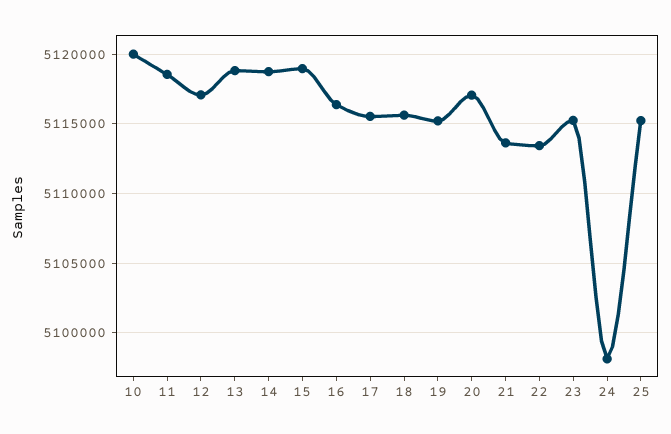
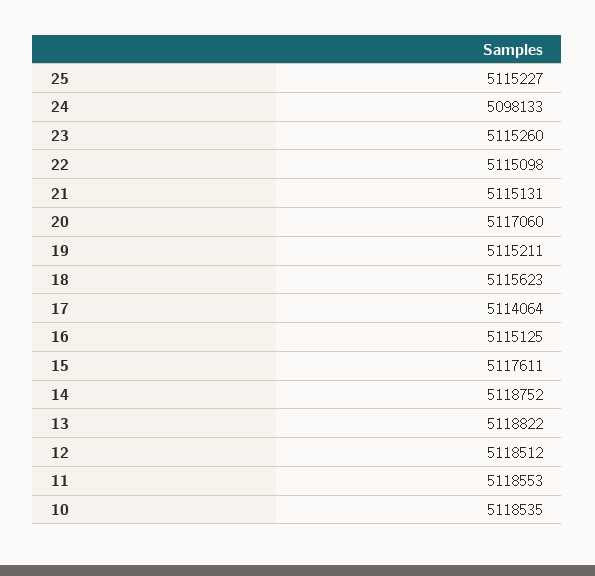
10: 5120000 -> 5118535
12: 5117000 -> 5118512
15: 5119000 -> 5117611
16: 5116500 -> 5115125
17: 5115500 -> 5114064
21: 5113500 -> 5115131
22: 5113500 -> 5115098

